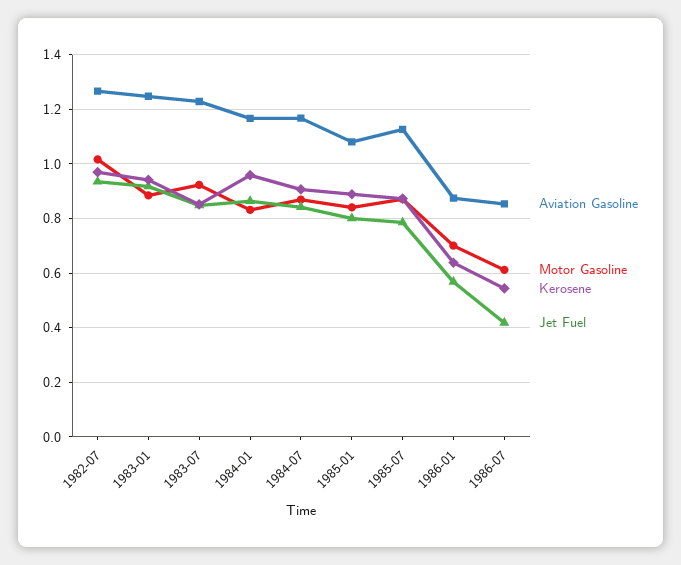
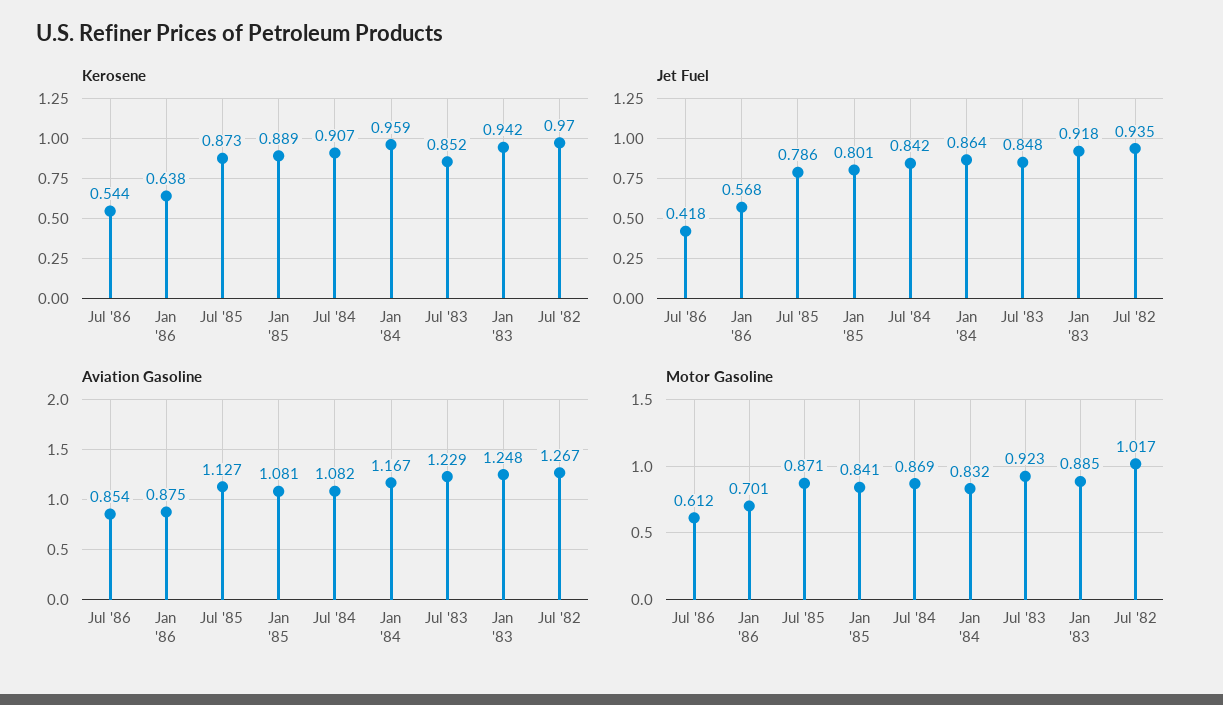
Aviation Gasoline, 1984-07: 1.175 -> 1.082

